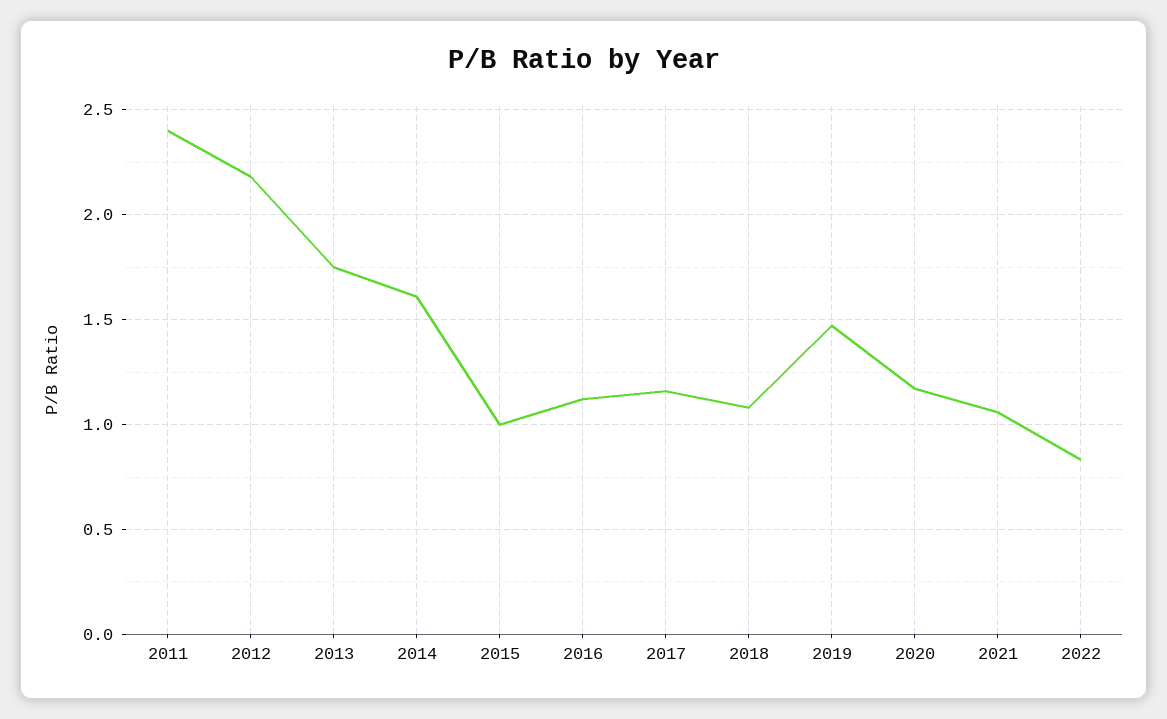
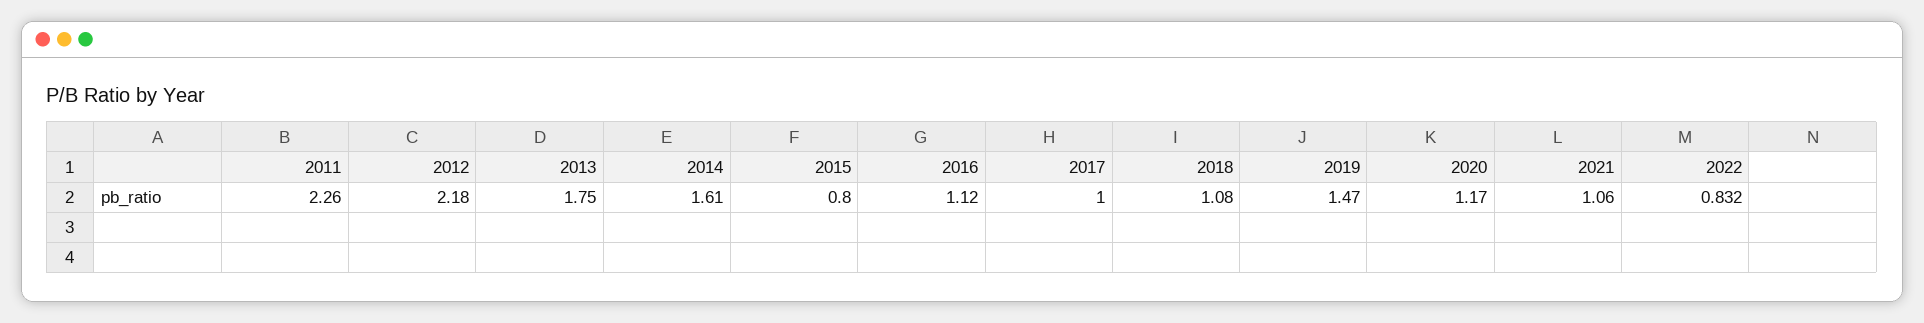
2011: 2.4 -> 2.26
2015: 1 -> 0.8
2017: 1.15 -> 1

